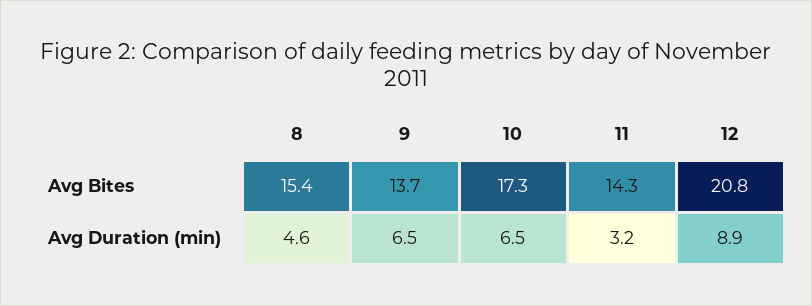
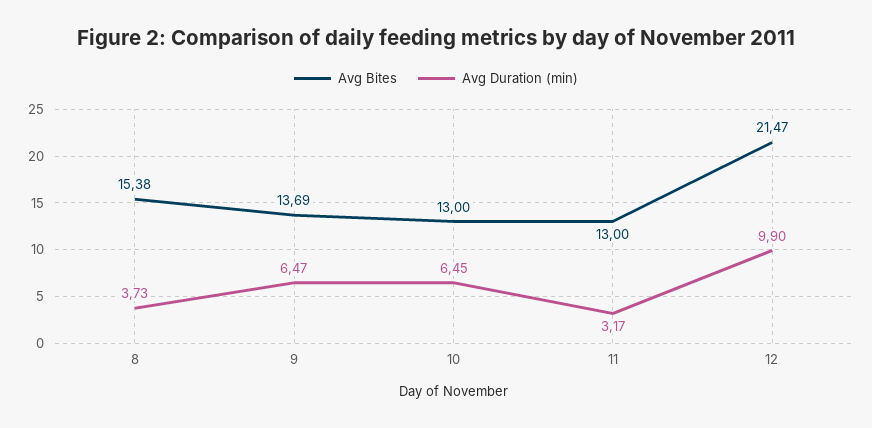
Avg Bites, 10: 17.3 -> 13
Avg Bites, 11: 14.3 -> 13
Avg Bites, 12: 20.8 -> 21.47
Avg Duration (min), 8: 4.6 -> 3.73
Avg Duration (min), 12: 8.9 -> 9.9

